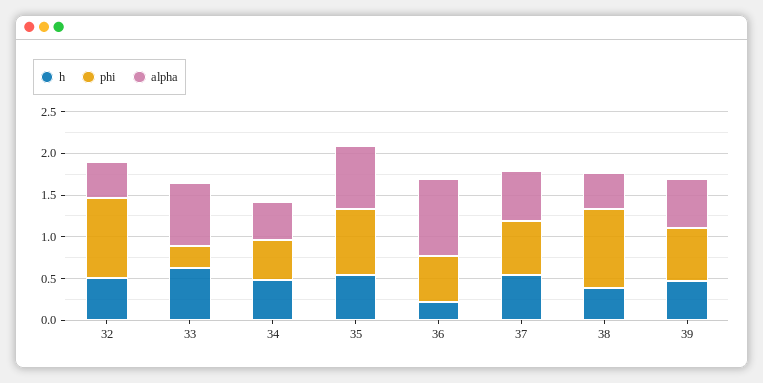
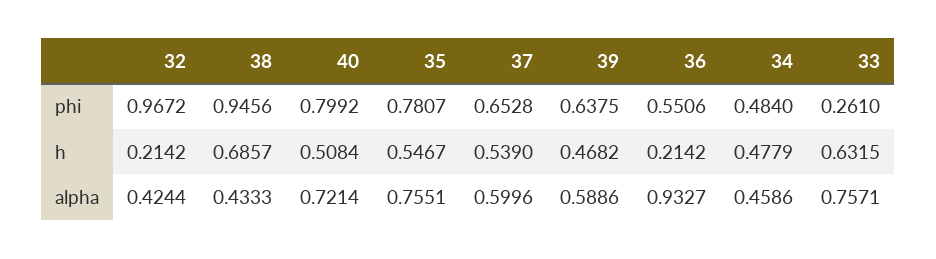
h, 32: 0.5 -> 0.2142
h, 38: 0.4 -> 0.6857
phi, 40: none -> 0.7992
h, 40: none -> 0.5084
alpha, 40: none -> 0.7214

